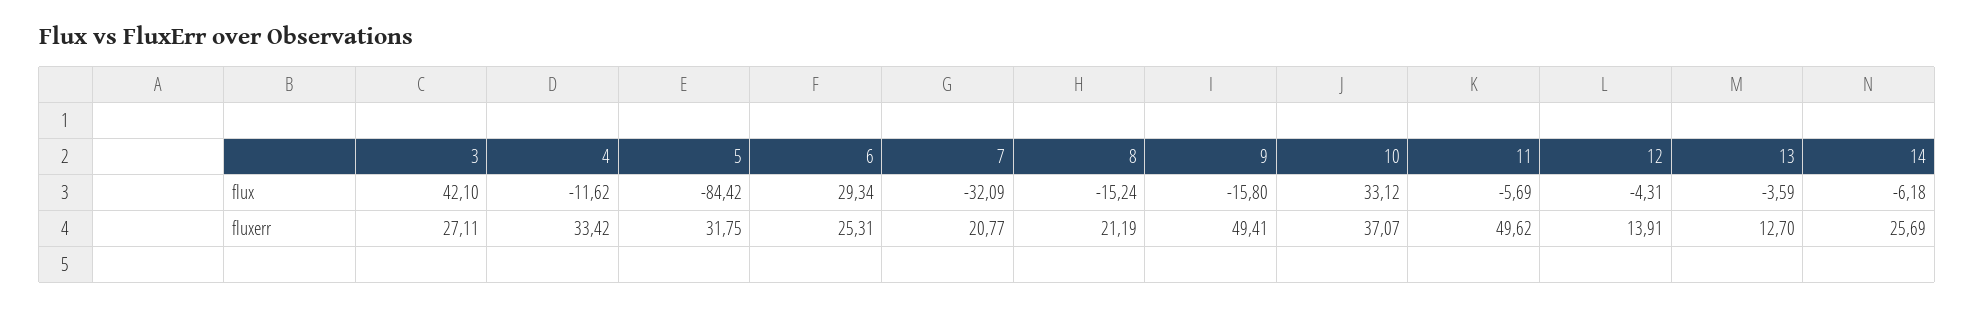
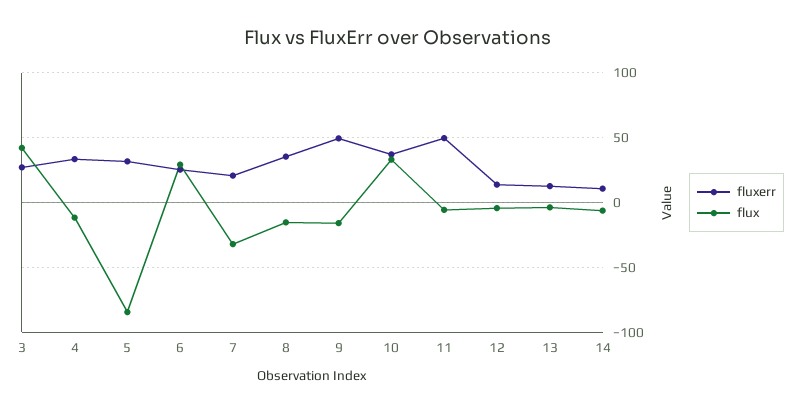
fluxerr, 8: 21.19 -> 35
fluxerr, 14: 25.69 -> 10

